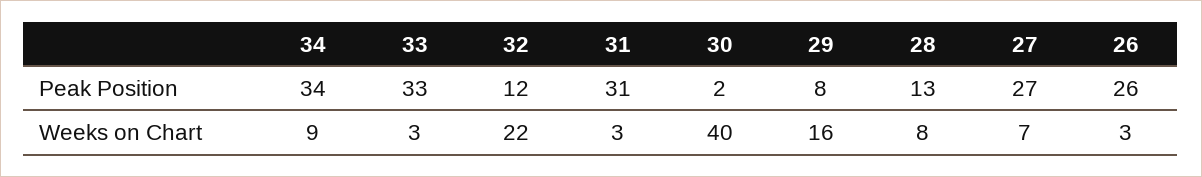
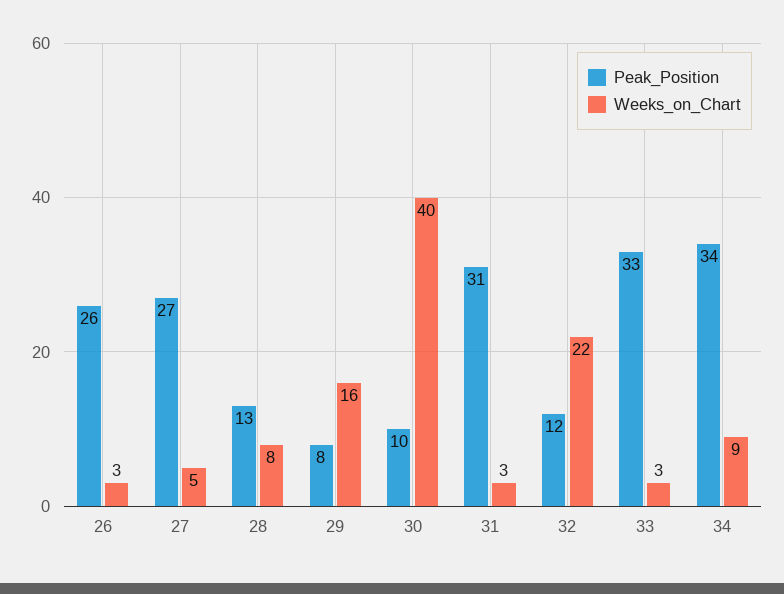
Peak Position, 30: 2 -> 10
Weeks on Chart, 27: 7 -> 5

